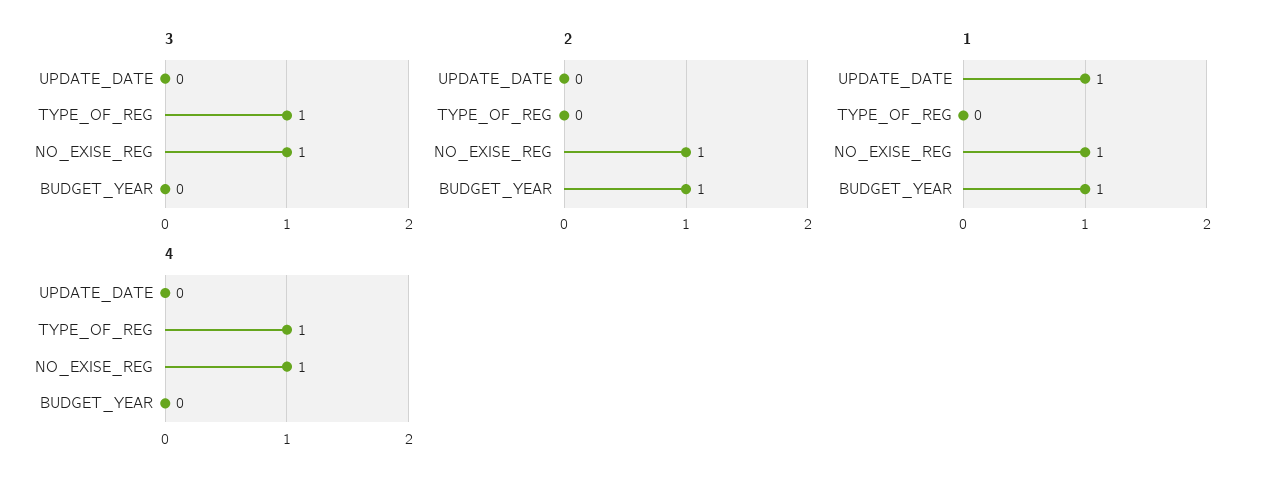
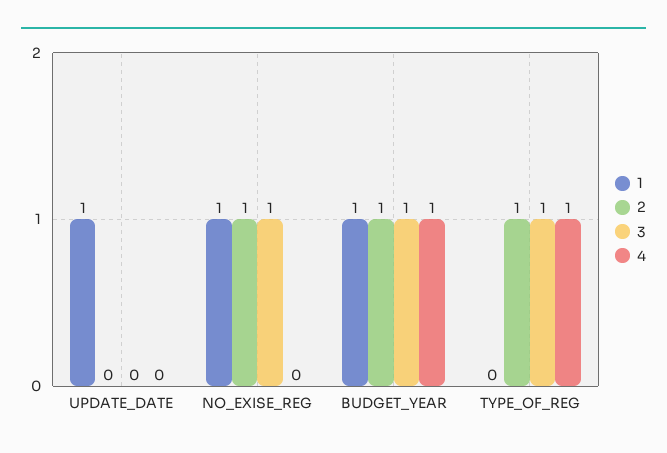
3, BUDGET_YEAR: 0 -> 1
2, TYPE_OF_REG: 0 -> 1
4, NO_EXISE_REG: 1 -> 0
4, BUDGET_YEAR: 0 -> 1

